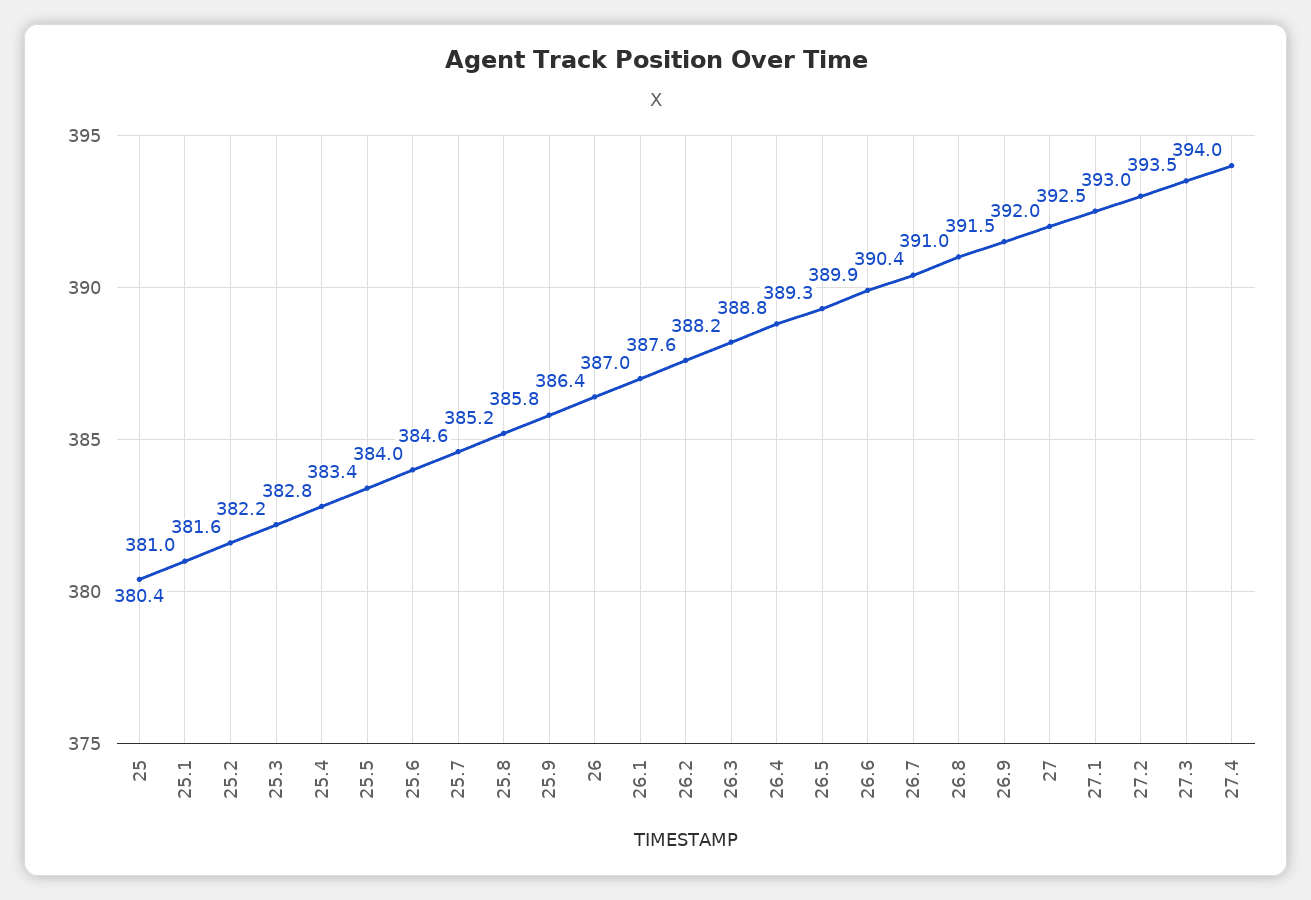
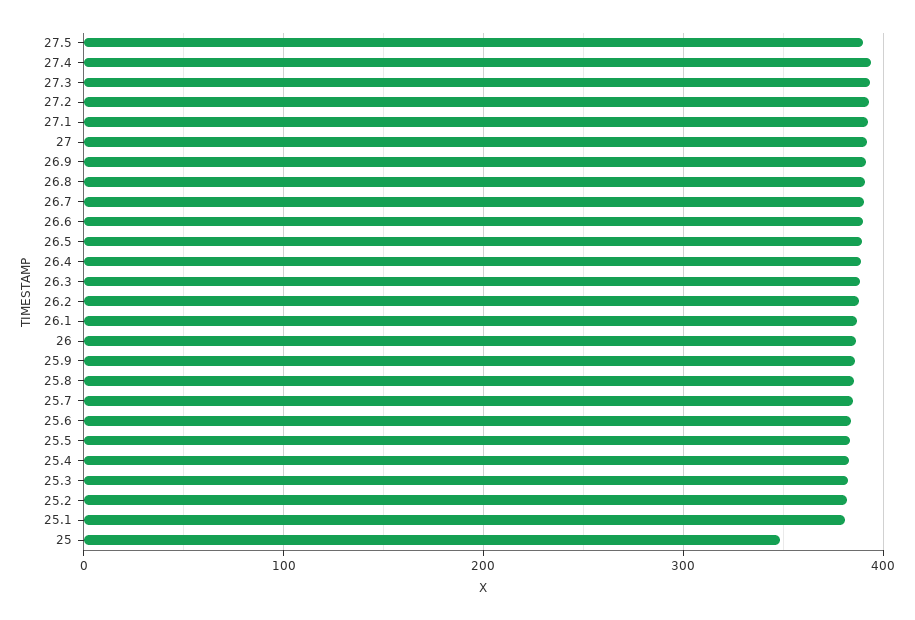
25: 380.4 -> 350
27.5: none -> 390

